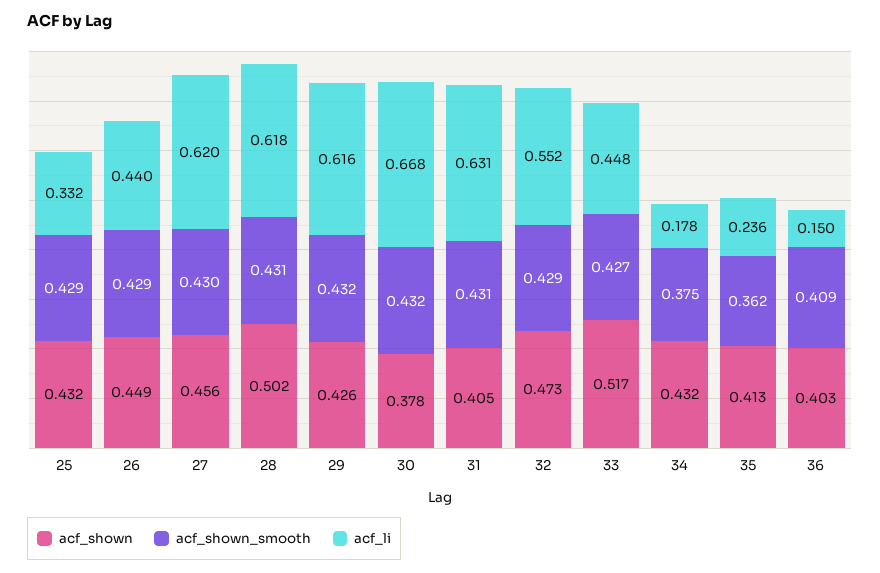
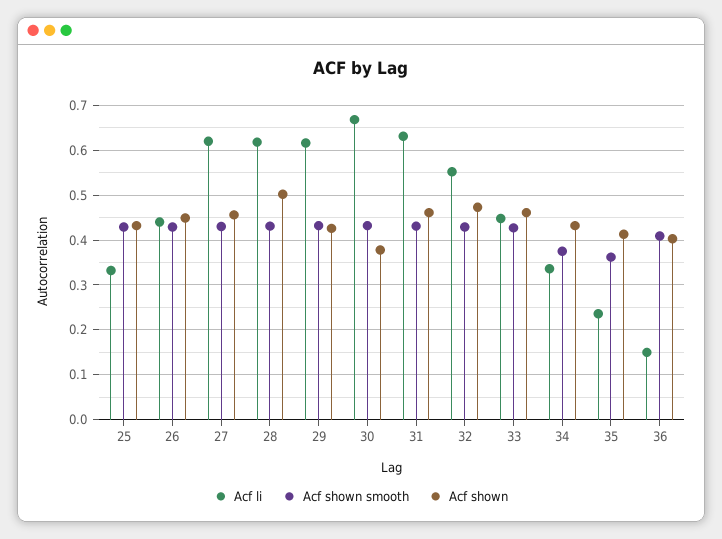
acf_shown, 31: 0.405 -> 0.46
acf_shown, 33: 0.517 -> 0.46
acf_li, 34: 0.178 -> 0.34

